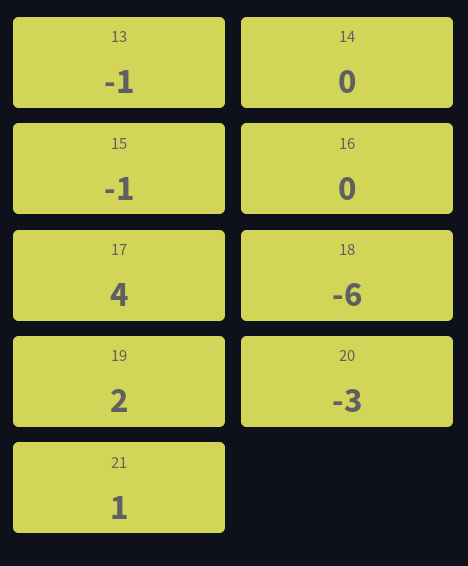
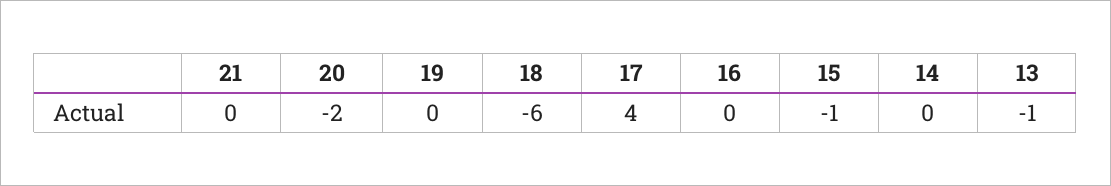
19: 2 -> 0
20: -3 -> -2
21: 1 -> 0

